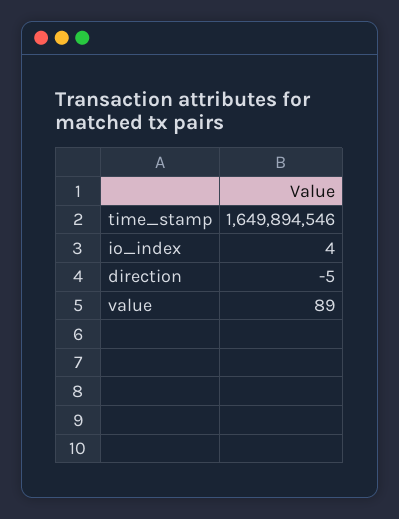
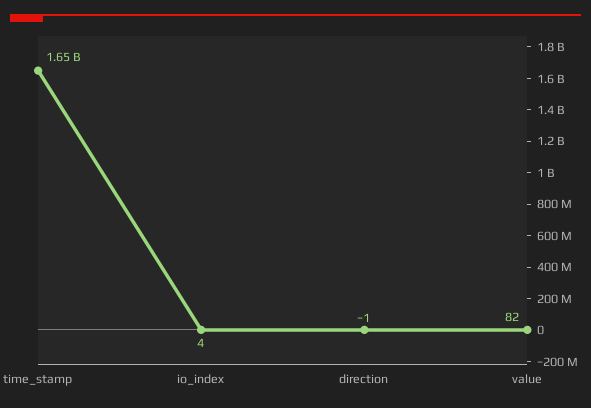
direction: -5 -> -1
value: 89 -> 82

